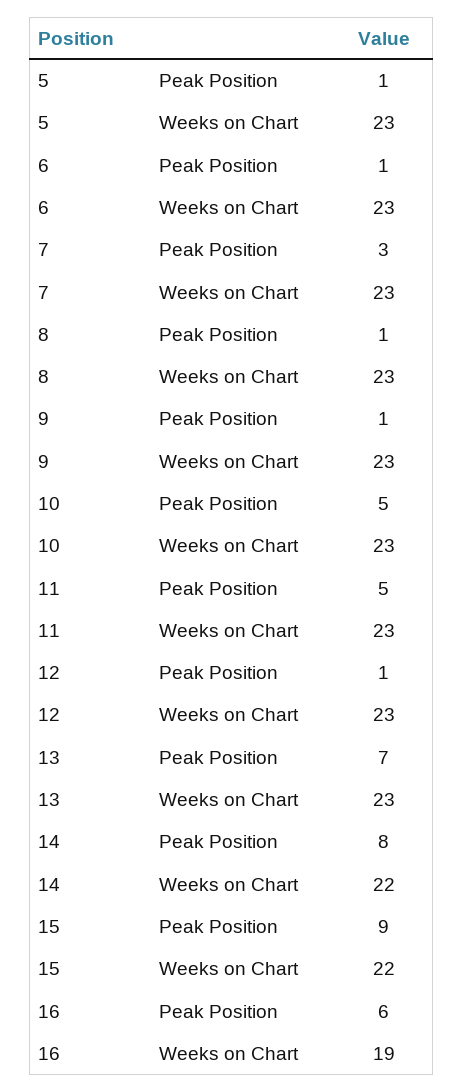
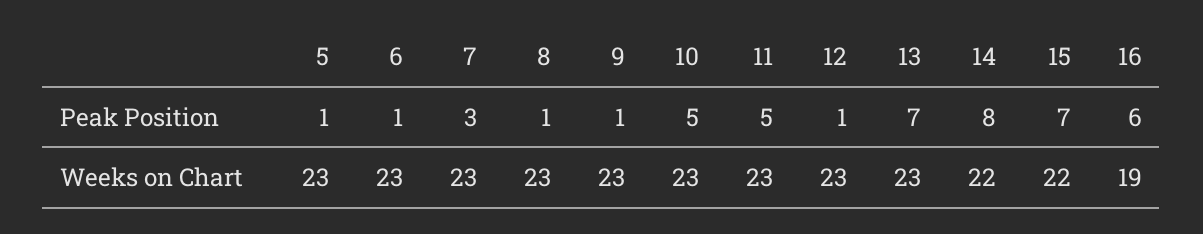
15, Peak Position: 9 -> 7

